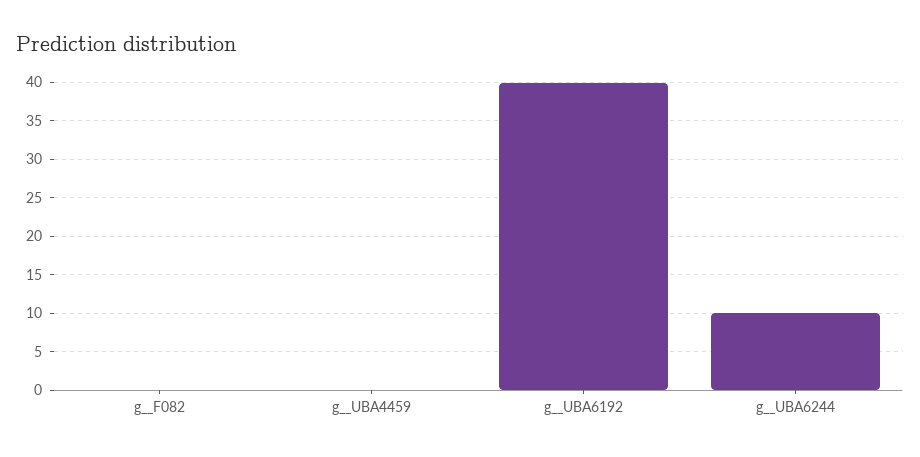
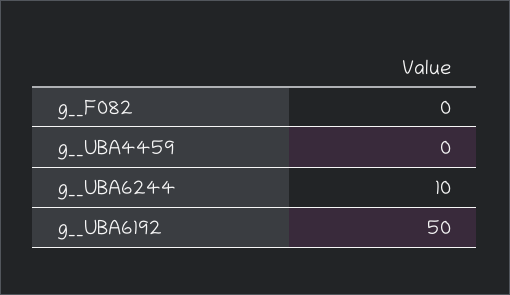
g__UBA6192: 40 -> 50

